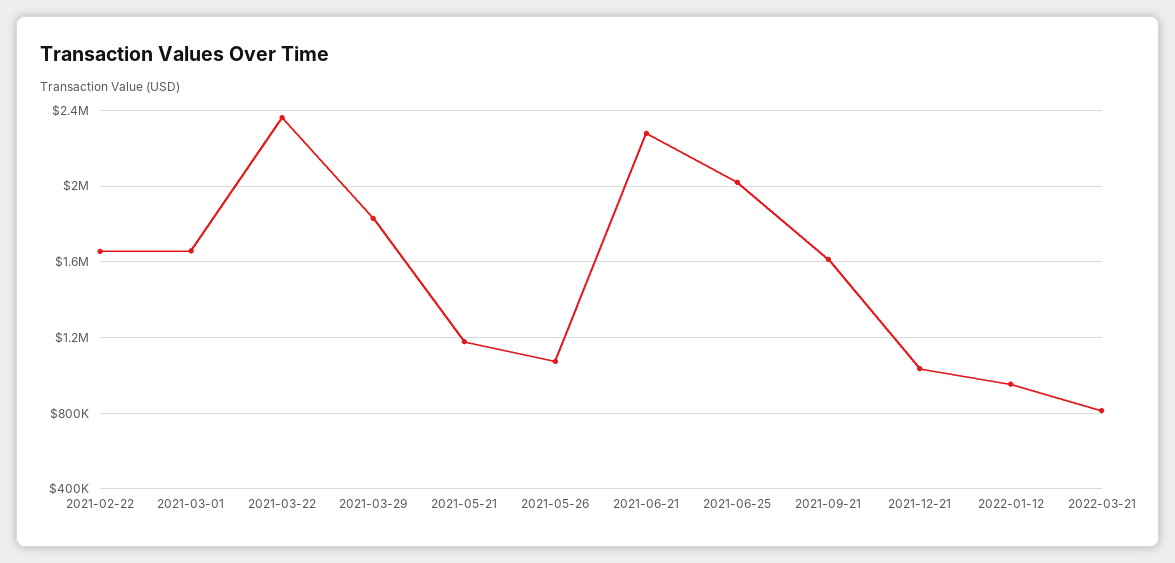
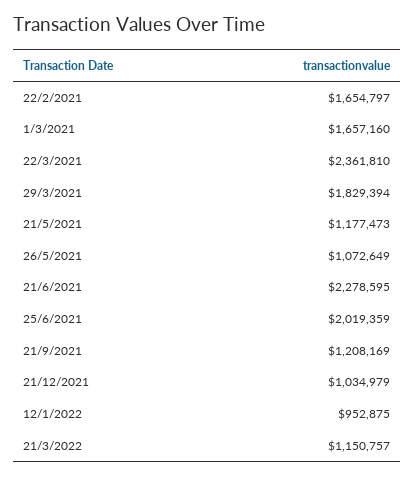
2021-09-21: 1600000 -> 1208169
2022-03-21: 800000 -> 1150757

